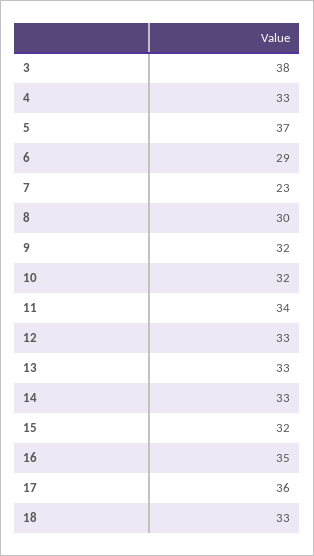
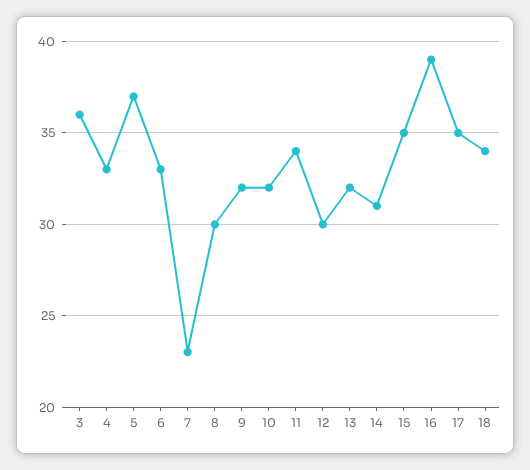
3: 38 -> 36
6: 29 -> 33
12: 33 -> 30
13: 33 -> 32
14: 33 -> 31
15: 32 -> 35
16: 35 -> 39
17: 36 -> 35
18: 33 -> 34

